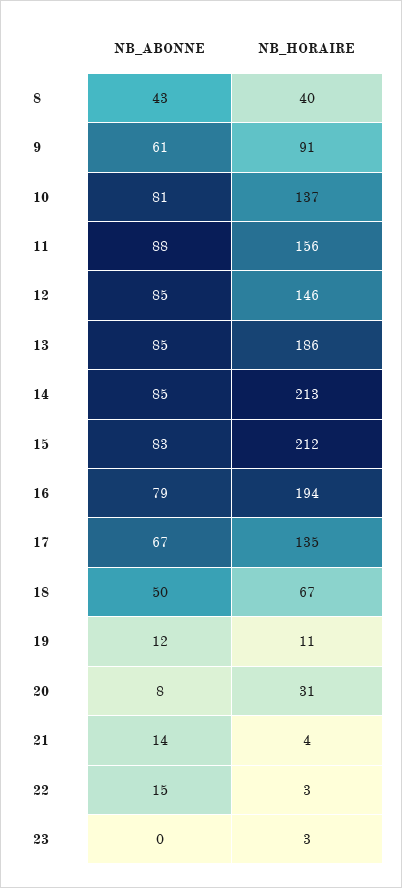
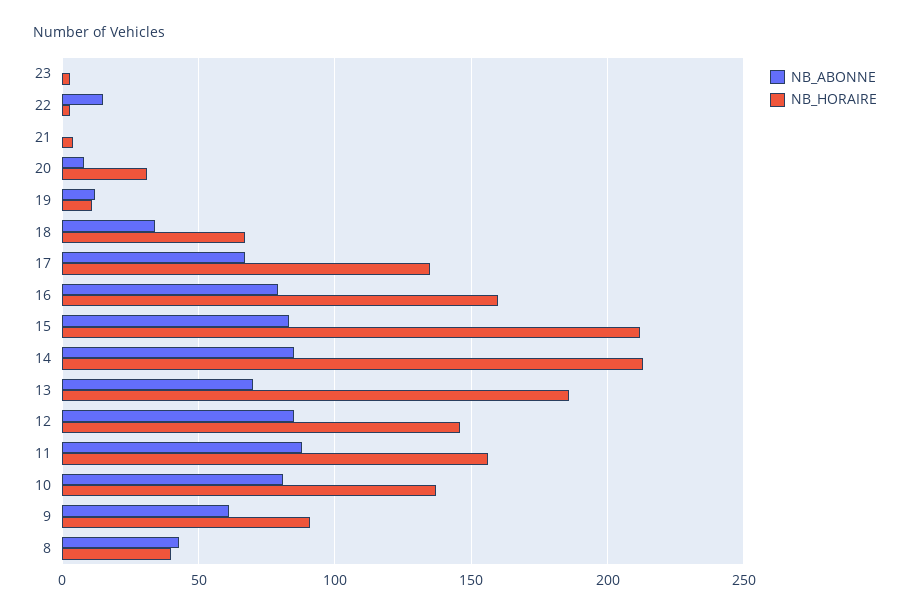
NB_ABONNE, 13: 85 -> 70
NB_HORAIRE, 16: 194 -> 160
NB_ABONNE, 18: 50 -> 35
NB_ABONNE, 21: 14 -> 0

